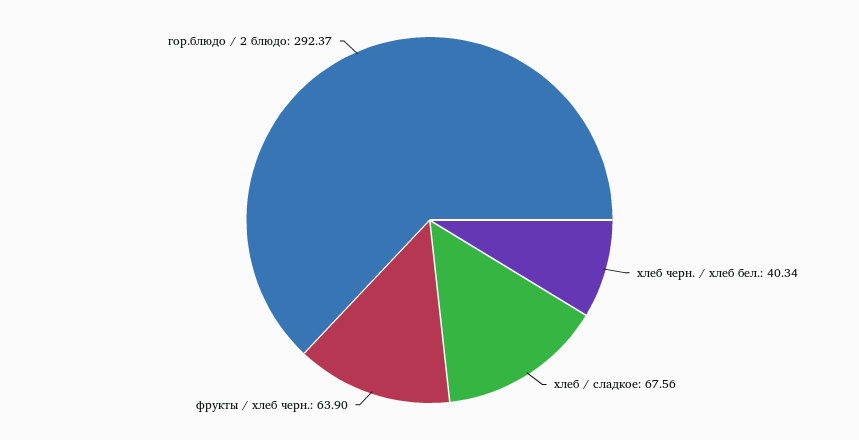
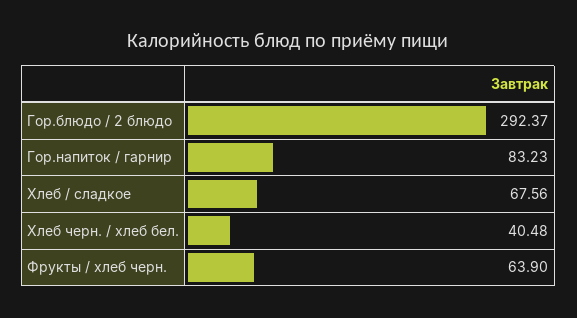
хлеб черн. / хлеб бел.: 40.34 -> 40.48
Гор.напиток / гарнир: none -> 83.23

